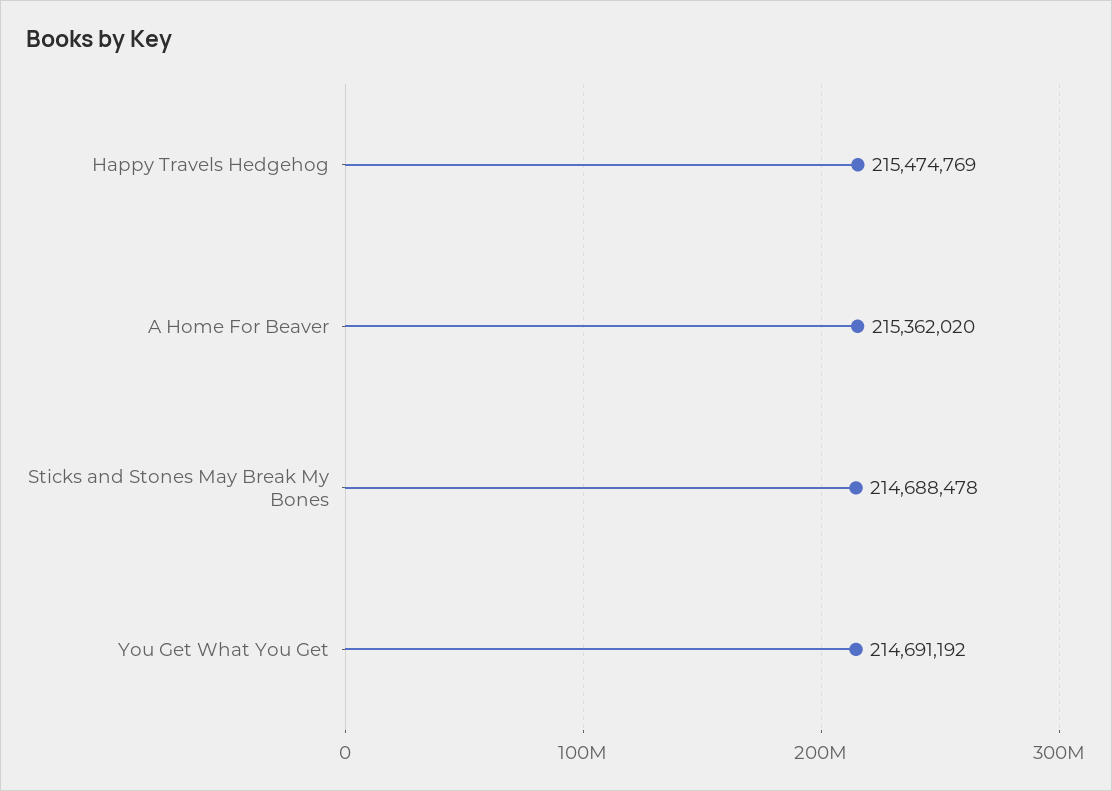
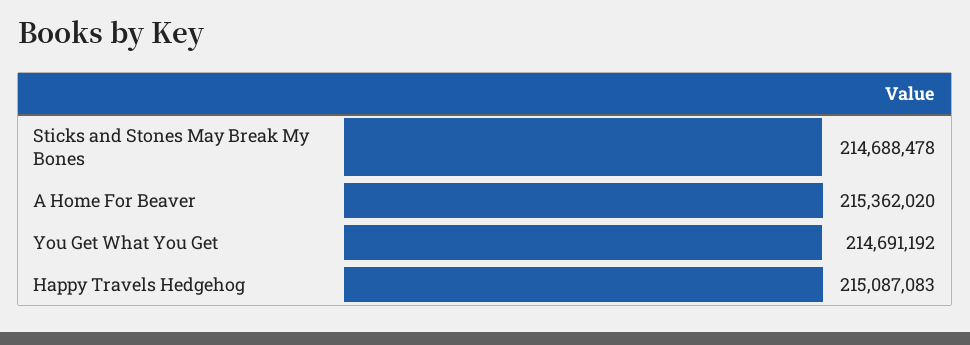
Happy Travels Hedgehog: 215474769 -> 215087083

